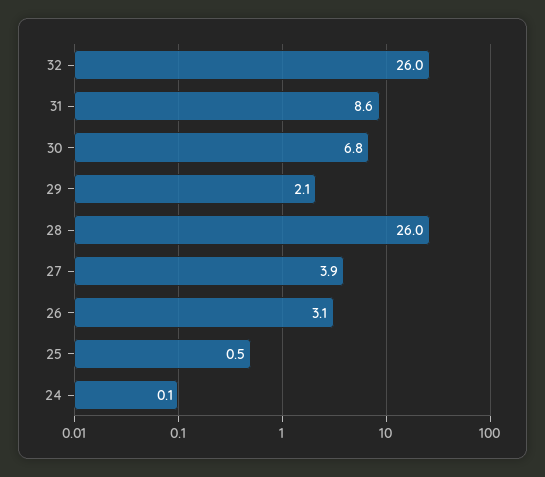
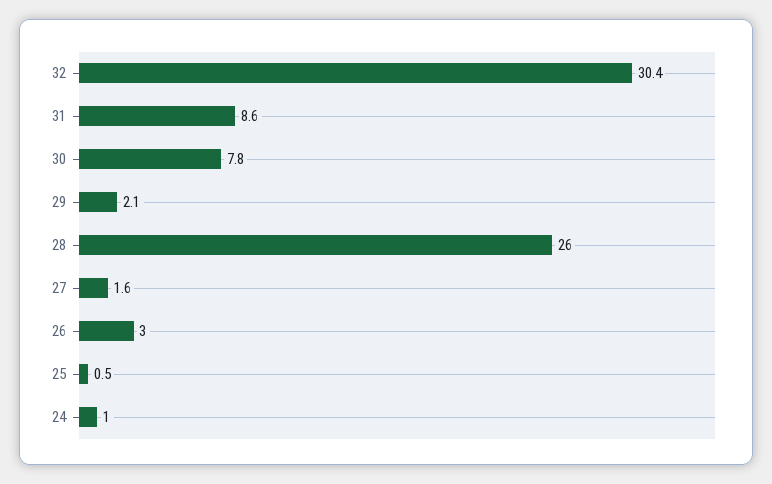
32: 26 -> 30.4
30: 6.8 -> 7.8
27: 3.9 -> 1.6
26: 3.1 -> 3
24: 0.1 -> 1

